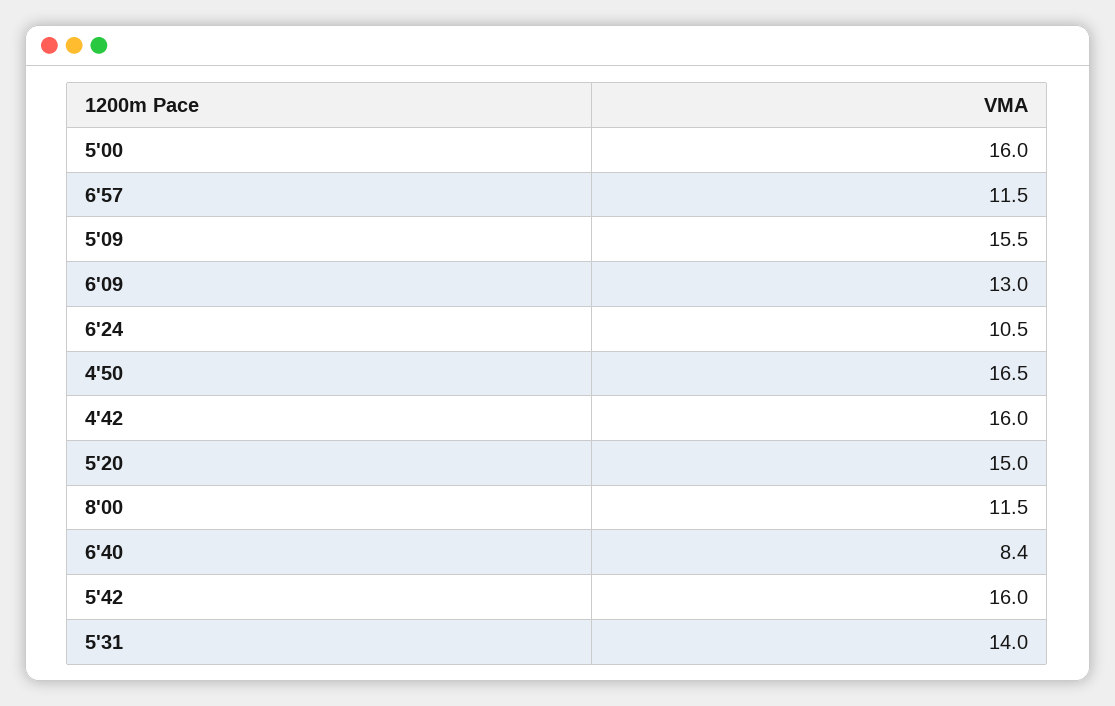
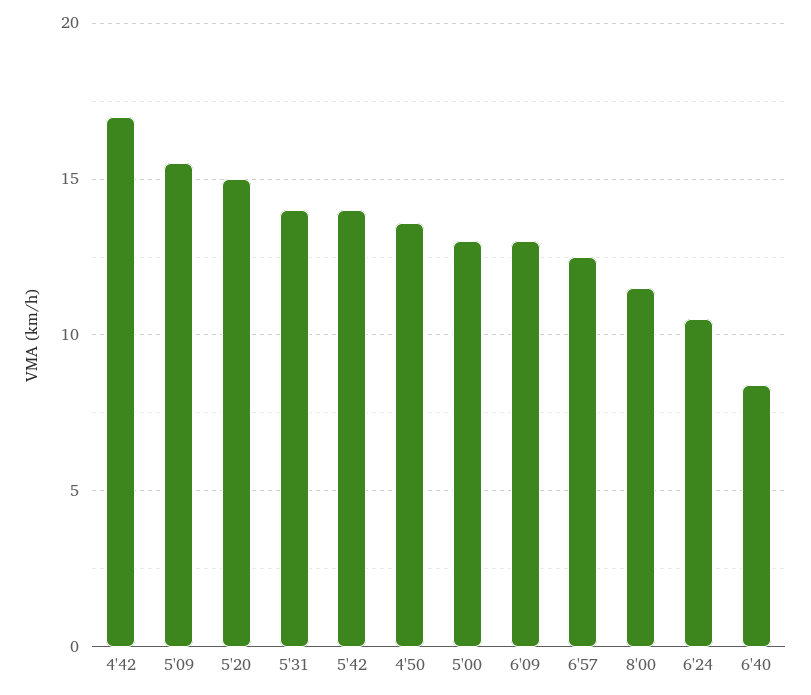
5'00: 16 -> 13
6'57: 11.5 -> 12.5
4'50: 16.5 -> 13.5
4'42: 16 -> 17
5'42: 16 -> 14

